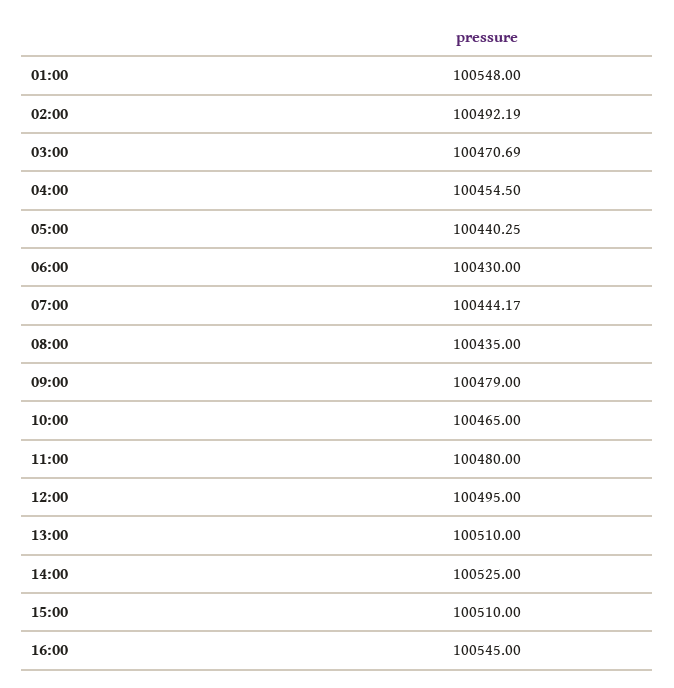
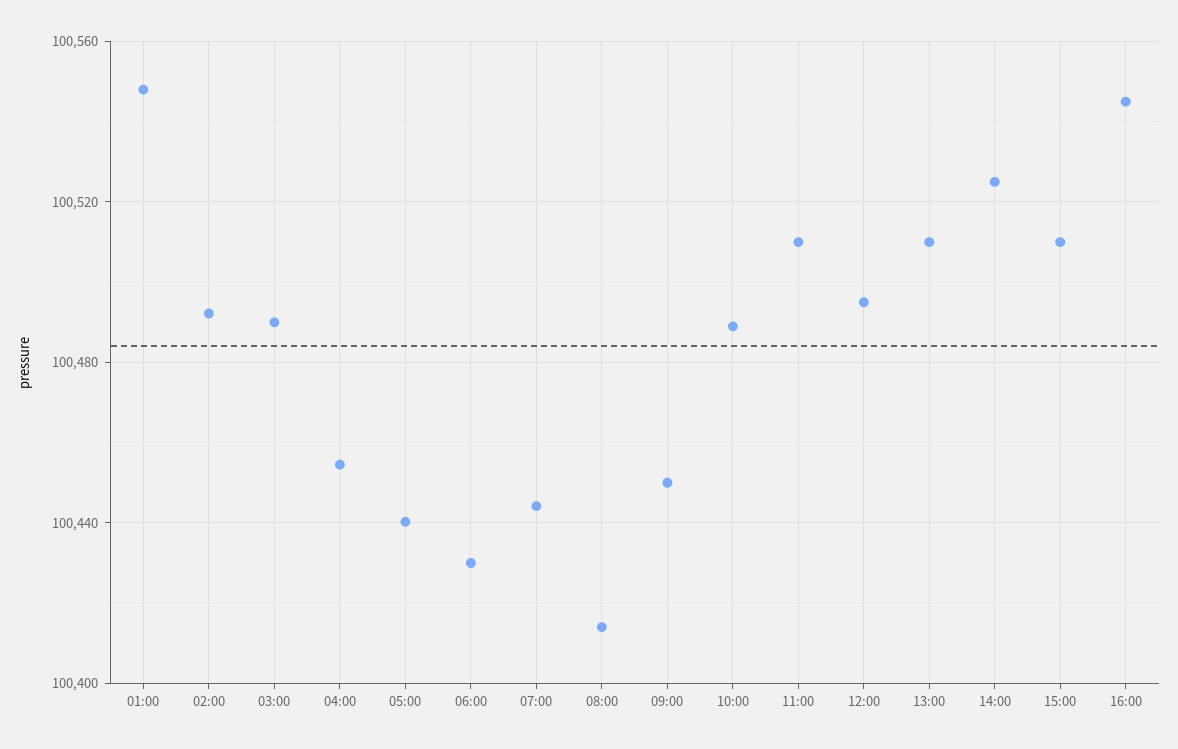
03:00: 100470.69 -> 100490
08:00: 100435 -> 100415
09:00: 100479 -> 100450
10:00: 100465 -> 100490
11:00: 100480 -> 100510

